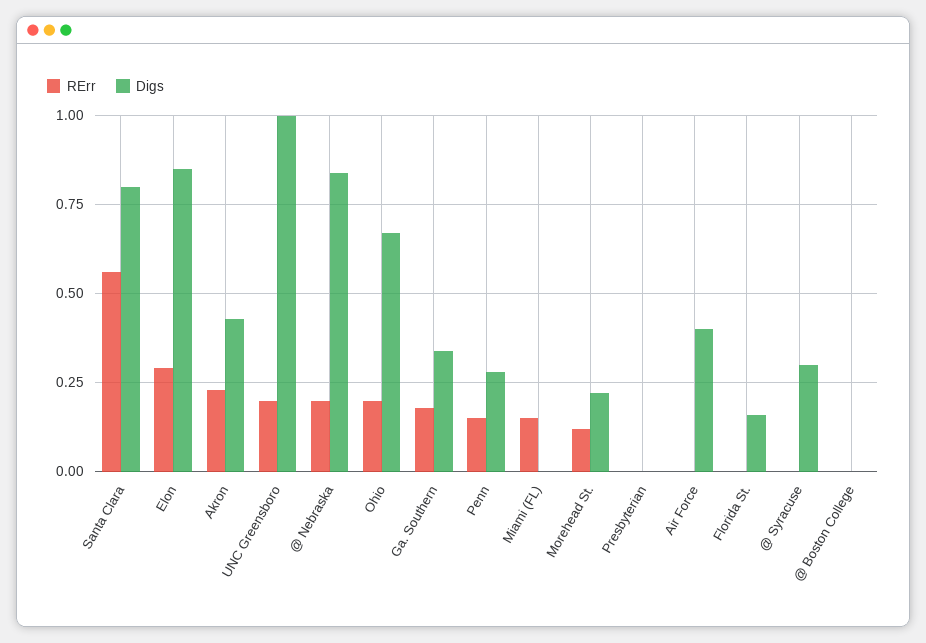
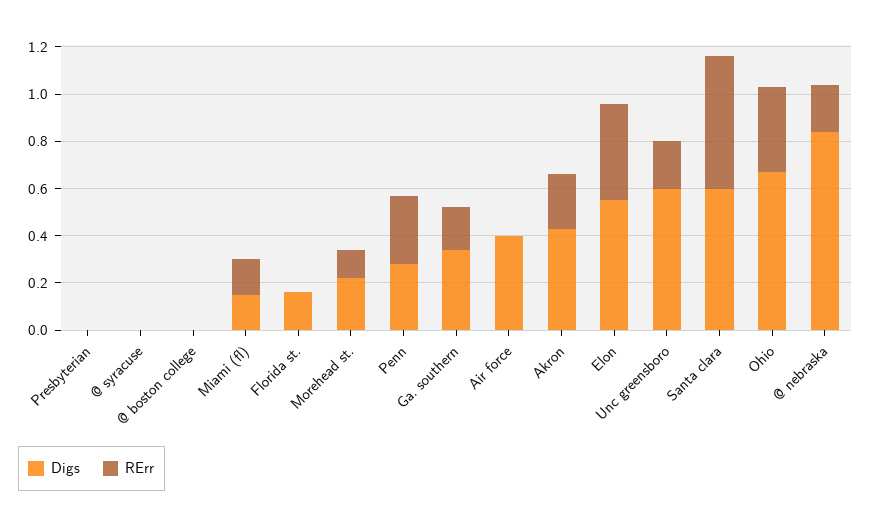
Digs, Santa Clara: 0.8 -> 0.6
RErr, Elon: 0.3 -> 0.4
Digs, Elon: 0.85 -> 0.55
Digs, UNC Greensboro: 1 -> 0.6
RErr, Ohio: 0.2 -> 0.35
RErr, Penn: 0.15 -> 0.3
Digs, Miami (FL): 0 -> 0.15
Digs, @ Syracuse: 0.3 -> 0

